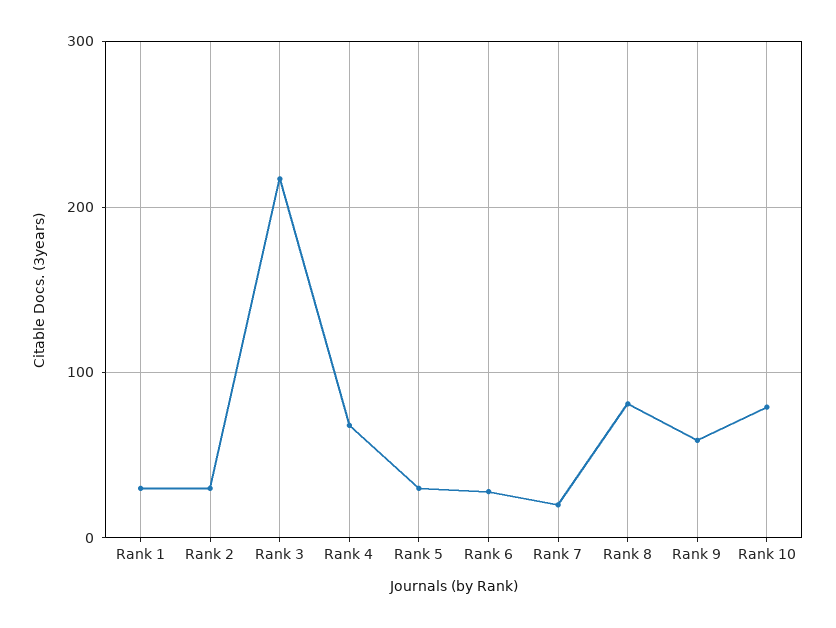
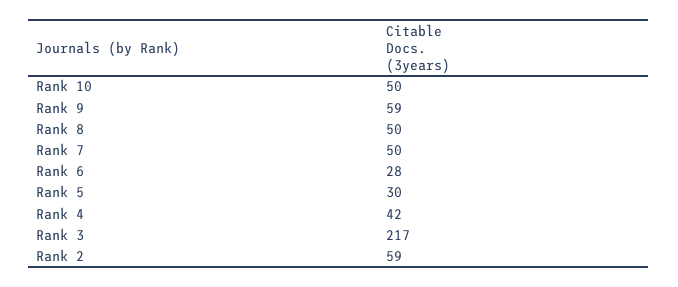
Rank 1: 30 -> none
Rank 2: 30 -> 59
Rank 4: 70 -> 42
Rank 7: 20 -> 50
Rank 8: 80 -> 50
Rank 10: 80 -> 50

